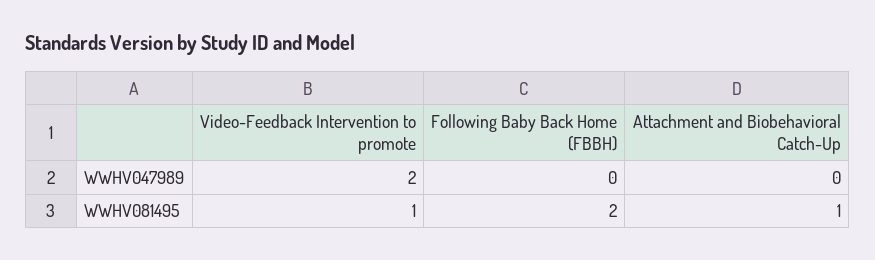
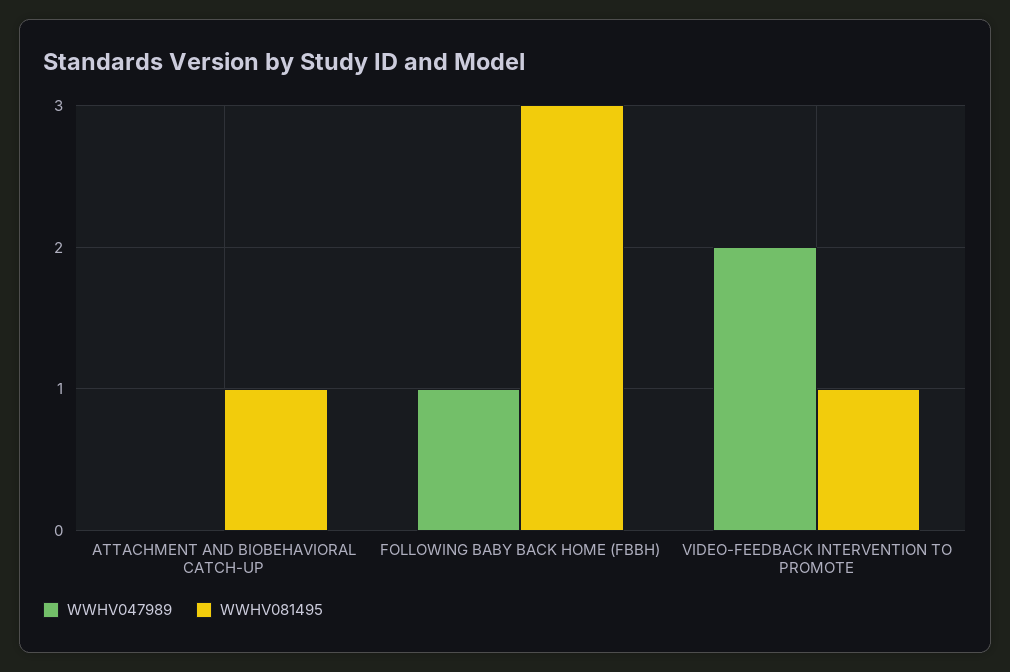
WWHV047989, Following Baby Back Home (FBBH): 0 -> 1
WWHV081495, Following Baby Back Home (FBBH): 2 -> 3

